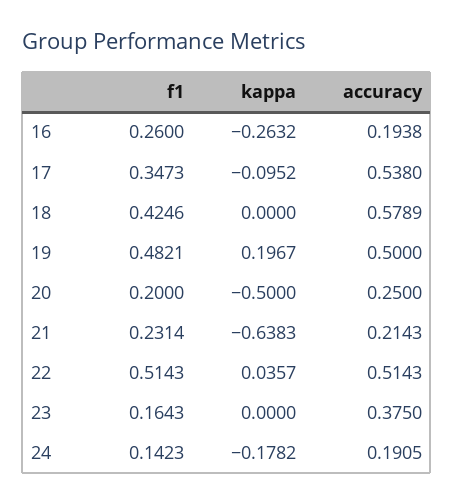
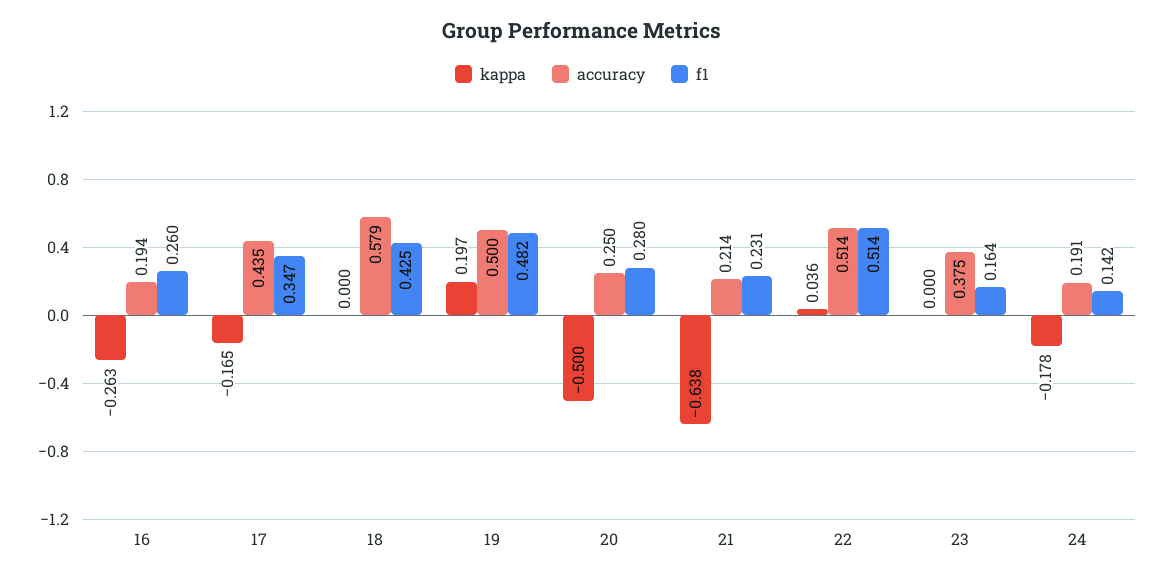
kappa, 17: -0.0952 -> -0.165
accuracy, 17: 0.538 -> 0.435
f1, 20: 0.2 -> 0.28

